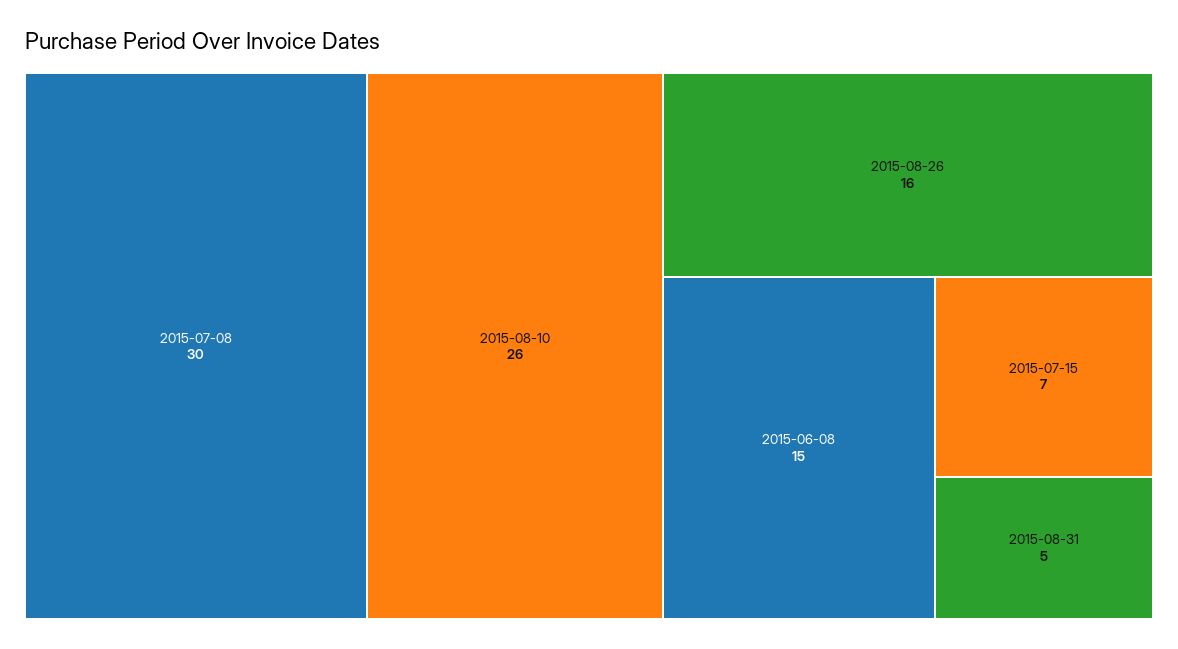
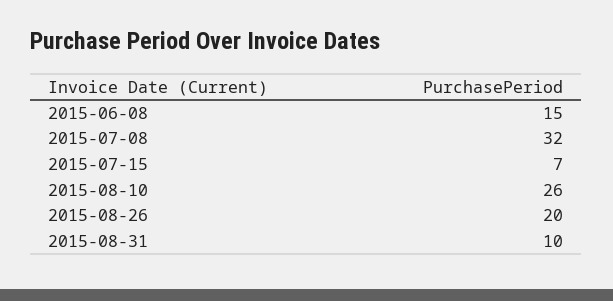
2015-07-08: 30 -> 32
2015-08-26: 16 -> 20
2015-08-31: 5 -> 10

